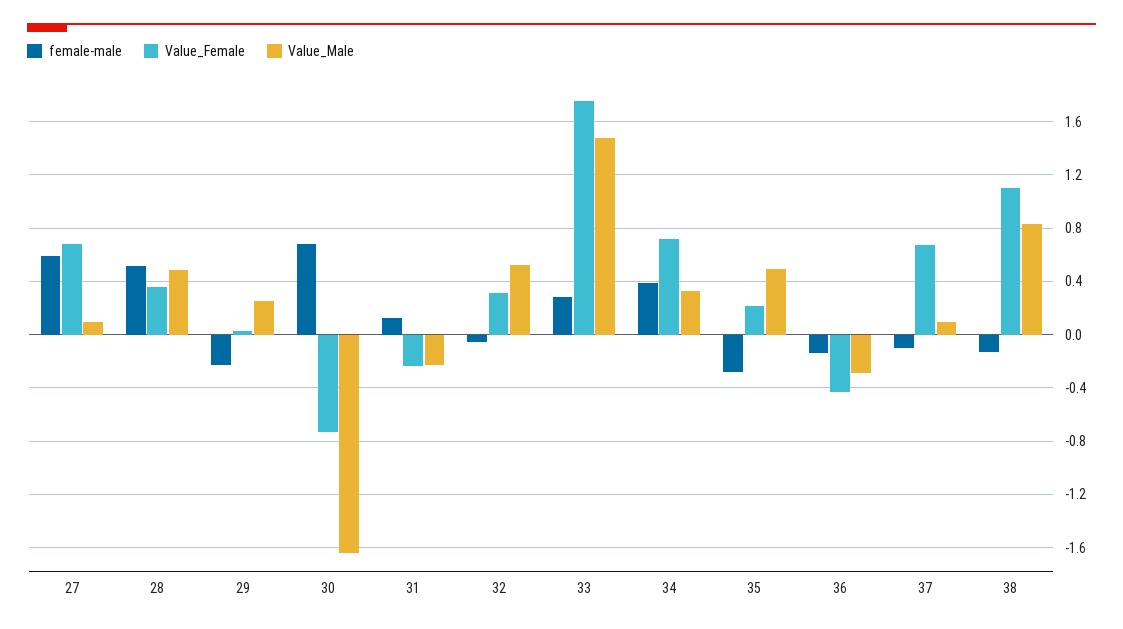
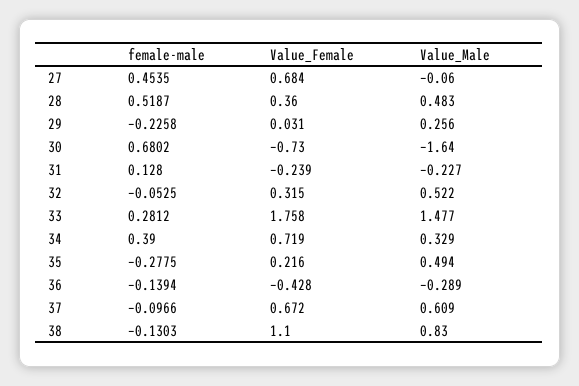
female-male, 27: 0.6 -> 0.4535
Value_Male, 27: 0.1 -> -0.06
Value_Male, 37: 0.1 -> 0.609

